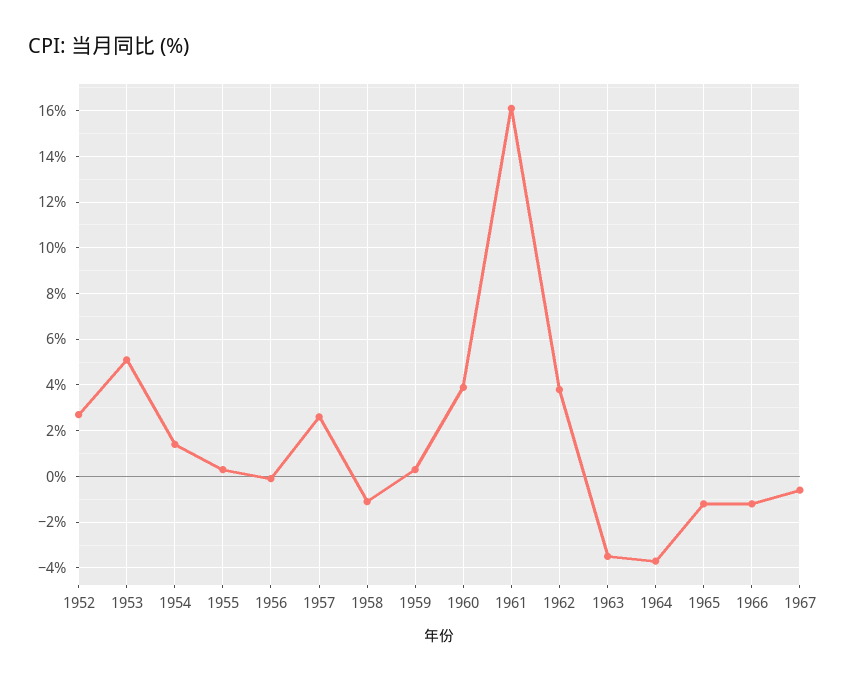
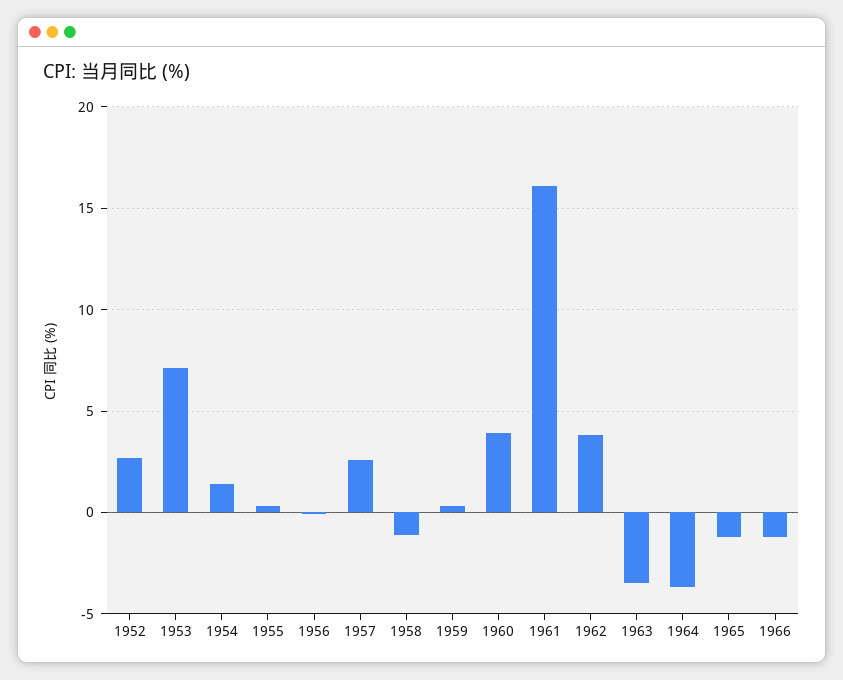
1953: 5 -> 7
1967: -0.5 -> none

